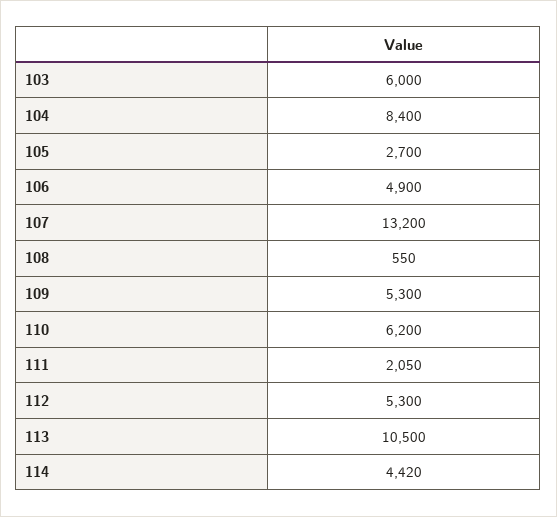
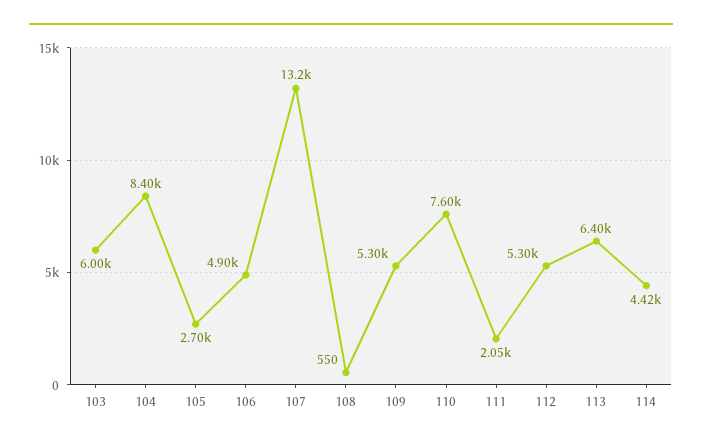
110: 6200 -> 7600
113: 10500 -> 6400

